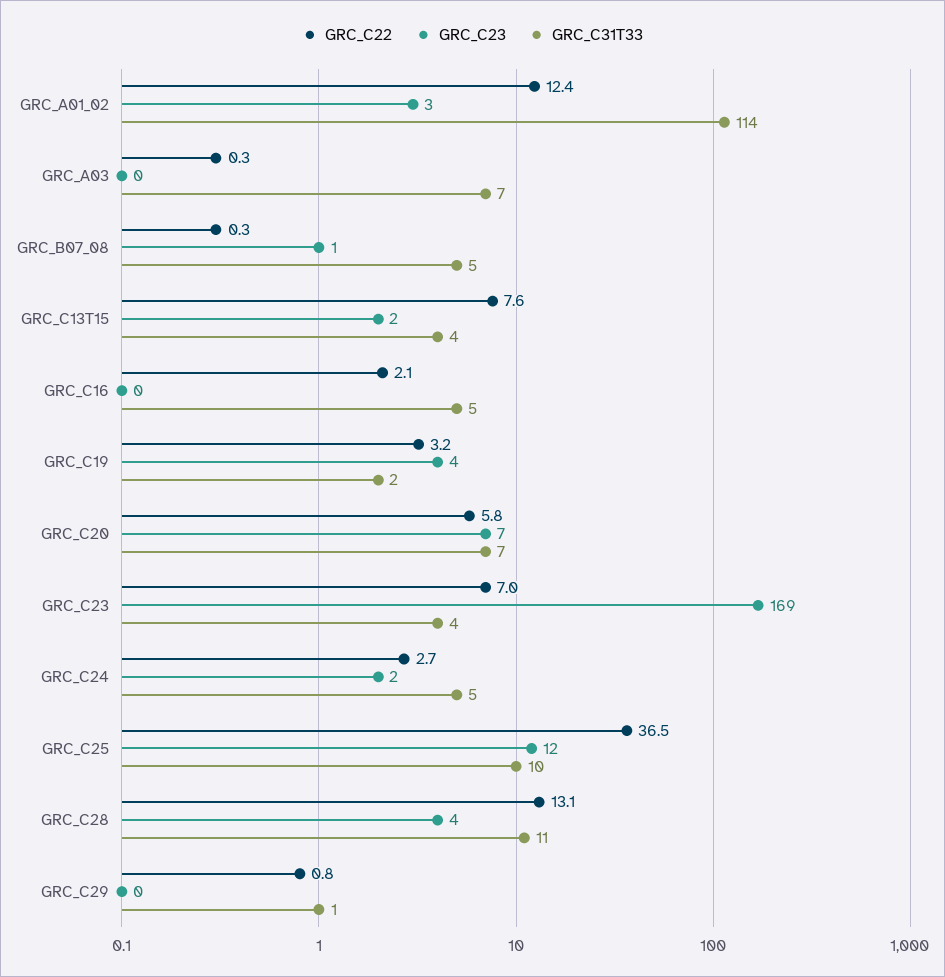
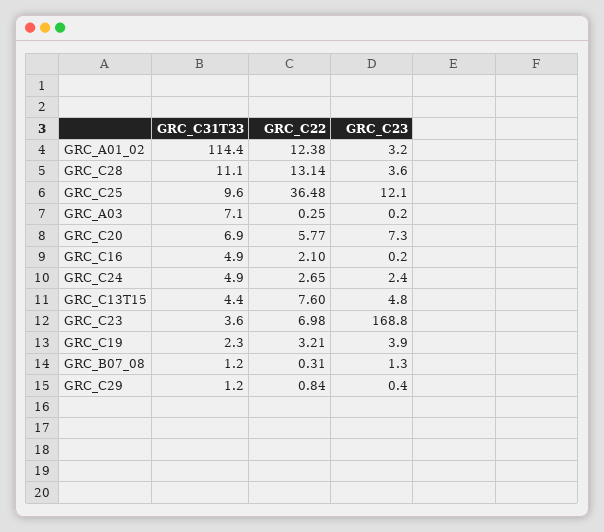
GRC_C31T33, GRC_B07_08: 5 -> 1.2
GRC_C23, GRC_C13T15: 2 -> 4.8

